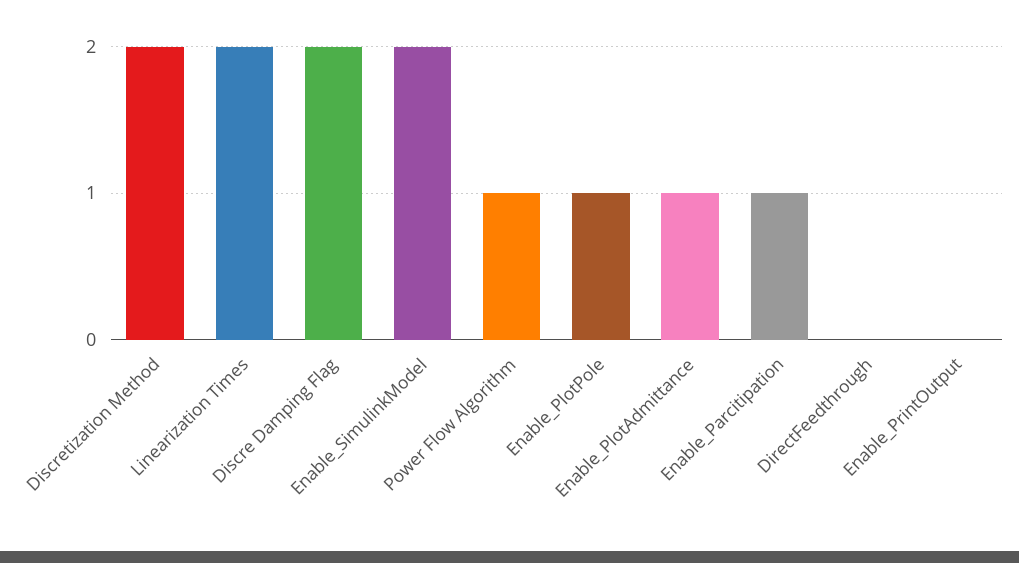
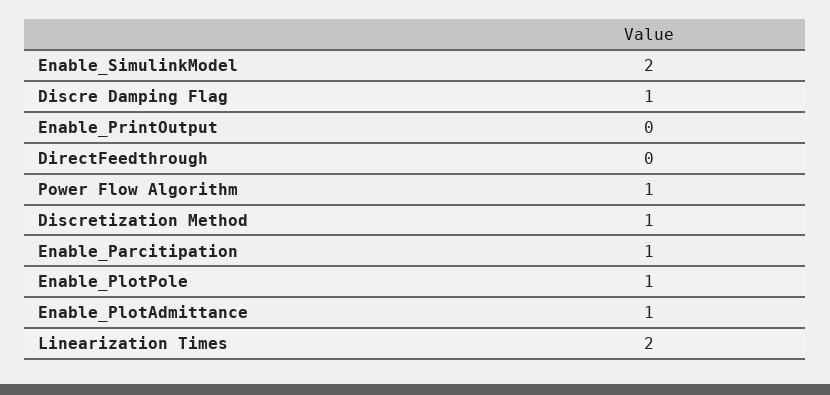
Discretization Method: 2 -> 1
Discre Damping Flag: 2 -> 1

